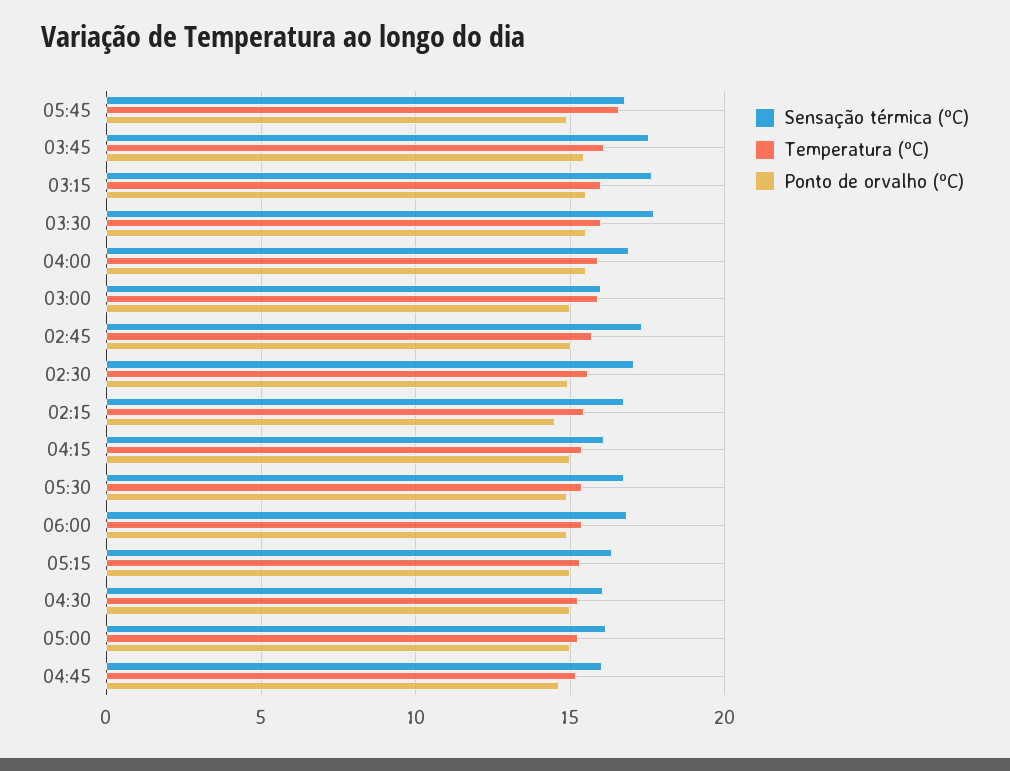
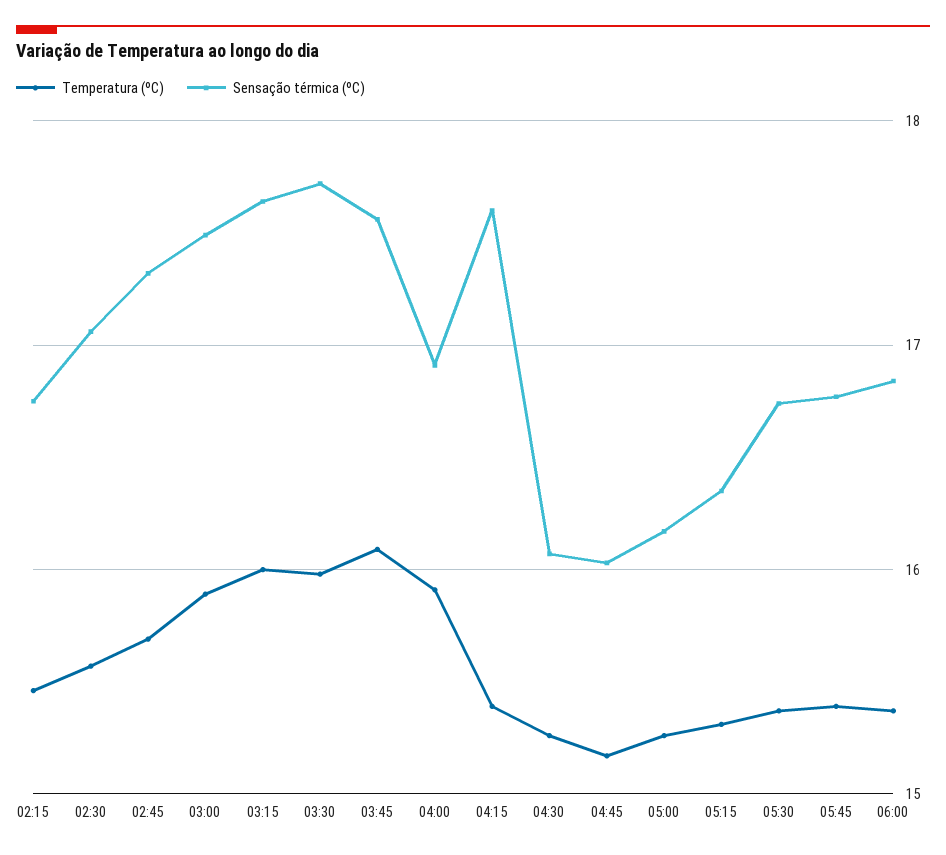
Temperatura (ºC), 05:45: 16.5 -> 15.4
Ponto de orvalho (ºC), 05:45: 15 -> none
Ponto de orvalho (ºC), 03:45: 15.5 -> none
Ponto de orvalho (ºC), 03:15: 15.5 -> none
Ponto de orvalho (ºC), 03:30: 15.5 -> none
Ponto de orvalho (ºC), 04:00: 15.5 -> none
Sensação térmica (ºC), 03:00: 16 -> 17.5
Ponto de orvalho (ºC), 03:00: 15 -> none
Ponto de orvalho (ºC), 02:45: 15 -> none
Ponto de orvalho (ºC), 02:30: 15 -> none
Ponto de orvalho (ºC), 02:15: 14.5 -> none
Sensação térmica (ºC), 04:15: 16 -> 17.6
Ponto de orvalho (ºC), 04:15: 15 -> none
Ponto de orvalho (ºC), 05:30: 15 -> none
Ponto de orvalho (ºC), 06:00: 15 -> none
Ponto de orvalho (ºC), 05:15: 15 -> none
Ponto de orvalho (ºC), 04:30: 15 -> none
Ponto de orvalho (ºC), 05:00: 15 -> none
Ponto de orvalho (ºC), 04:45: 14.5 -> none

